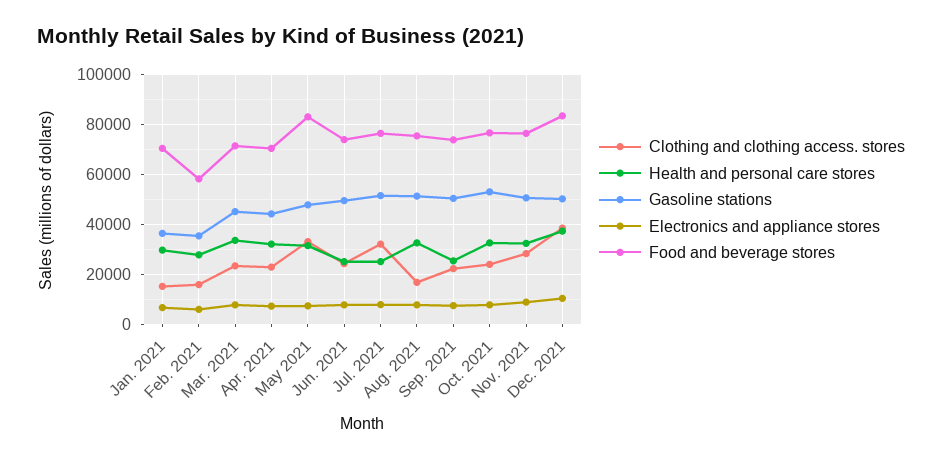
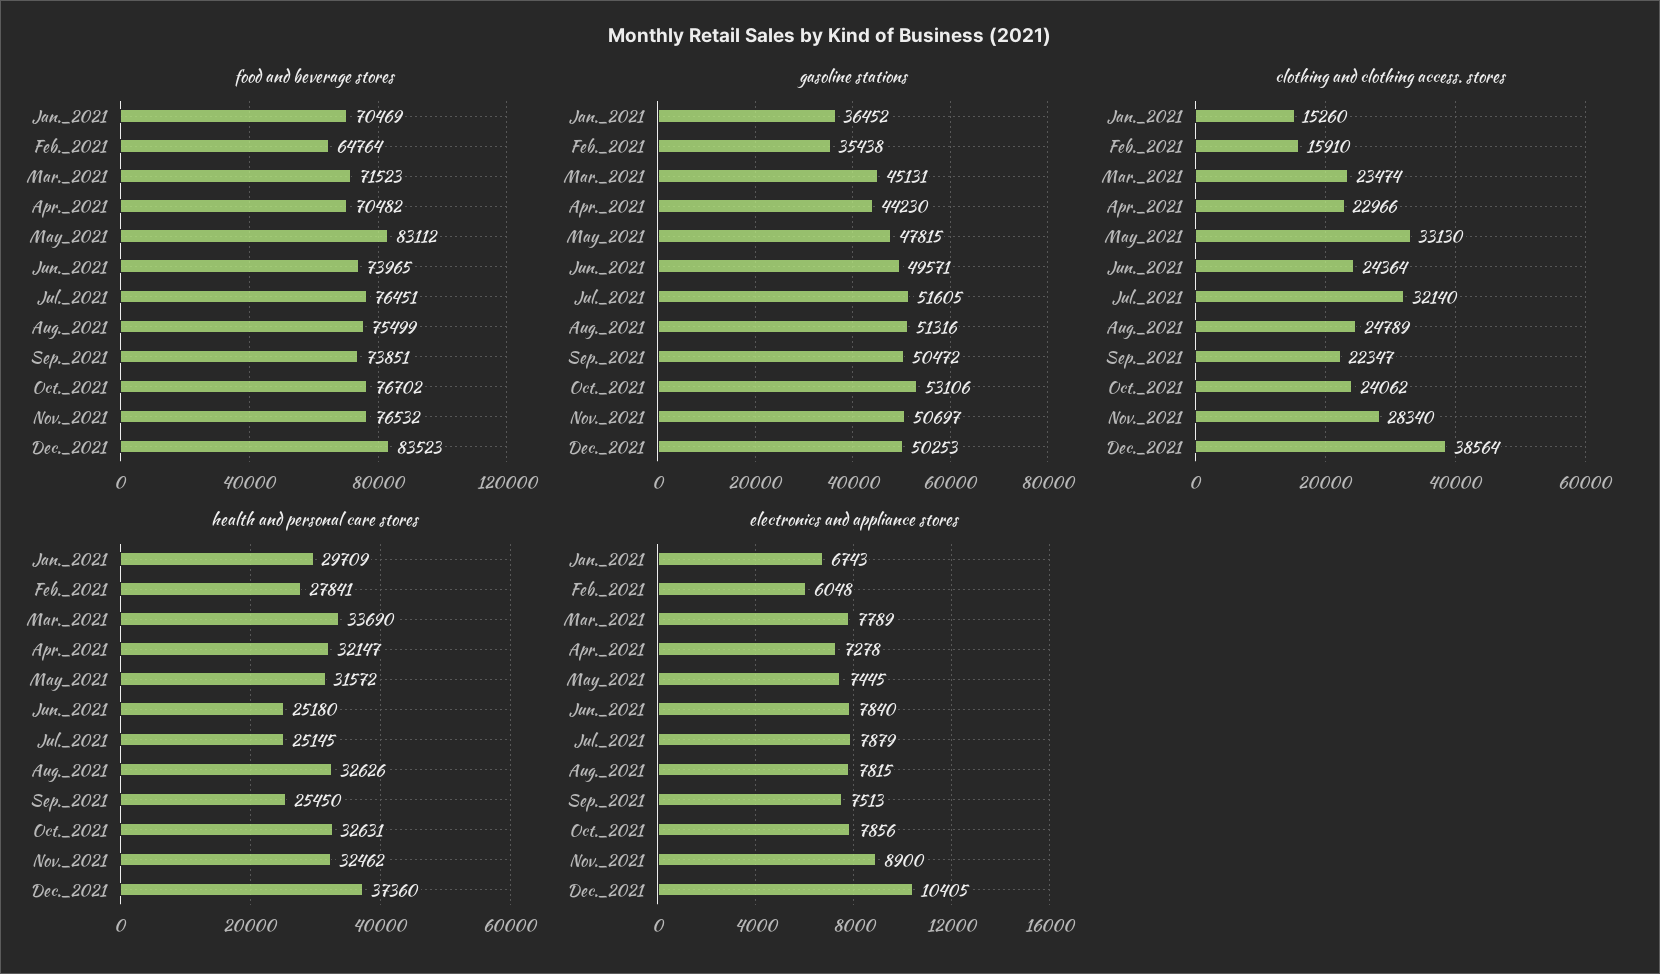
Food and beverage stores, Feb. 2021: 57500 -> 64764
Clothing and clothing access. stores, Aug. 2021: 17500 -> 24789

